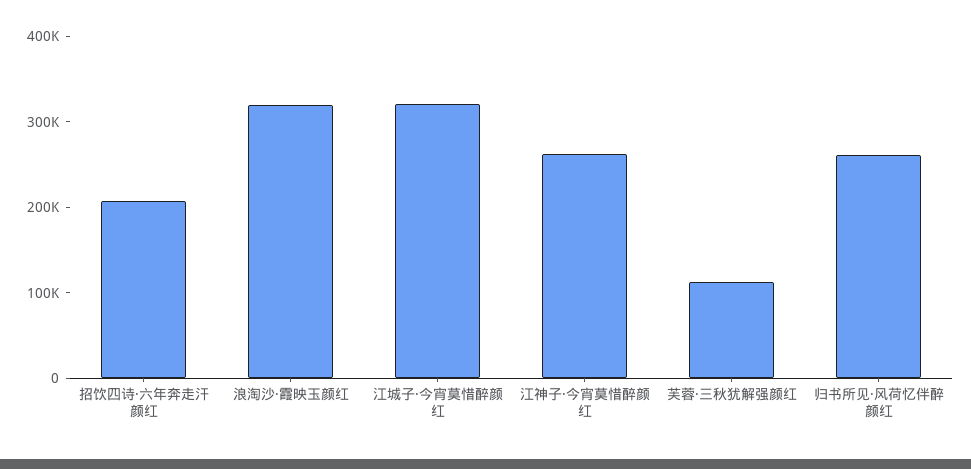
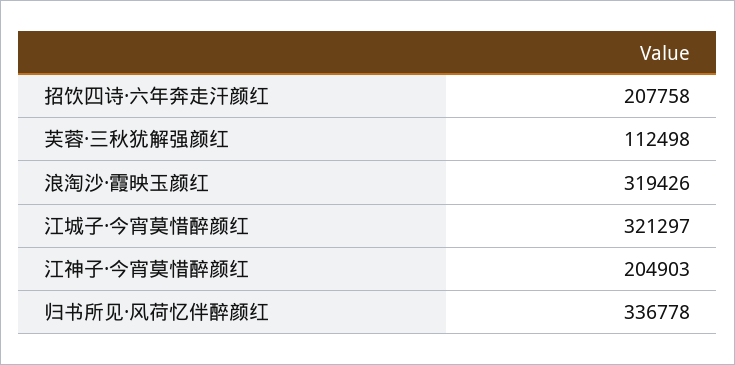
江神子·今宵莫惜醉颜红: 260000 -> 204903
归书所见·风荷忆伴醉颜红: 260000 -> 336778

